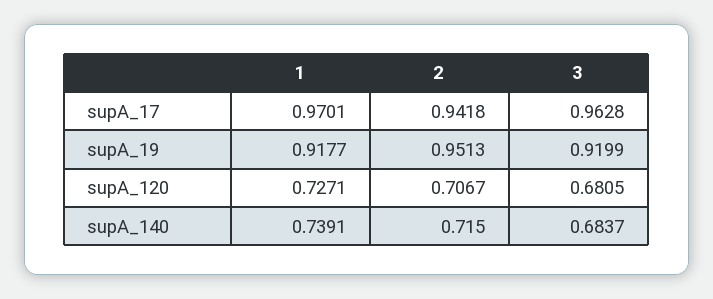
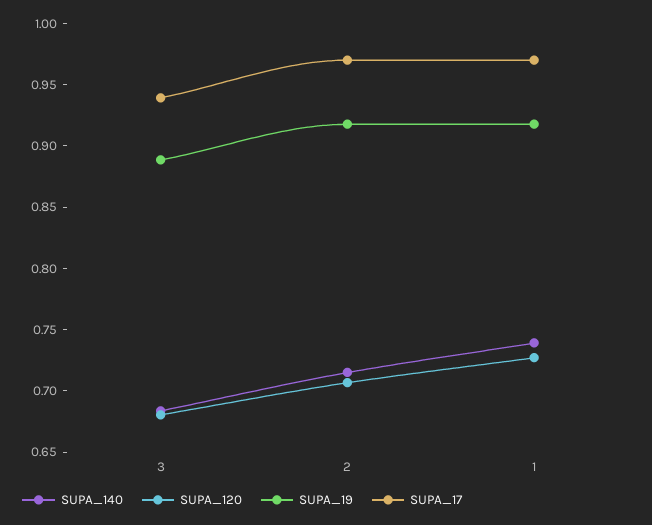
supA_17, 2: 0.9418 -> 0.97
supA_17, 3: 0.9628 -> 0.94
supA_19, 2: 0.9513 -> 0.92
supA_19, 3: 0.9199 -> 0.89

